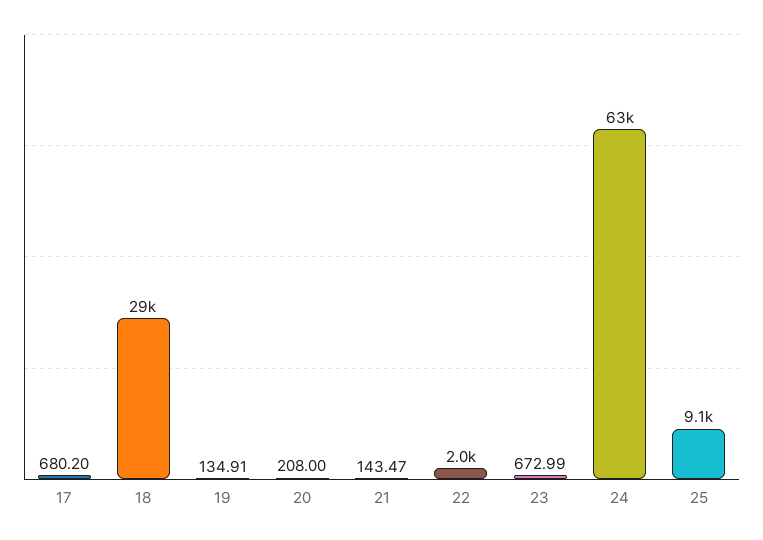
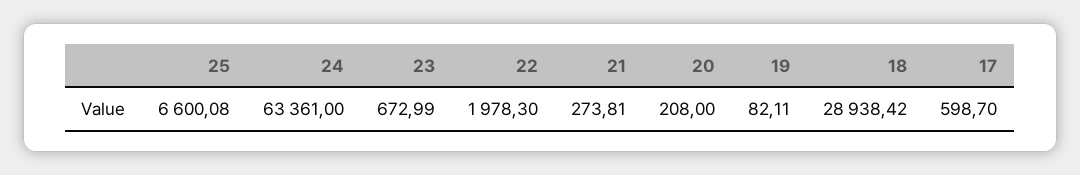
17: 680.2 -> 598.7
19: 134.91 -> 82.11
21: 143.47 -> 273.81
25: 9100 -> 6600.08

